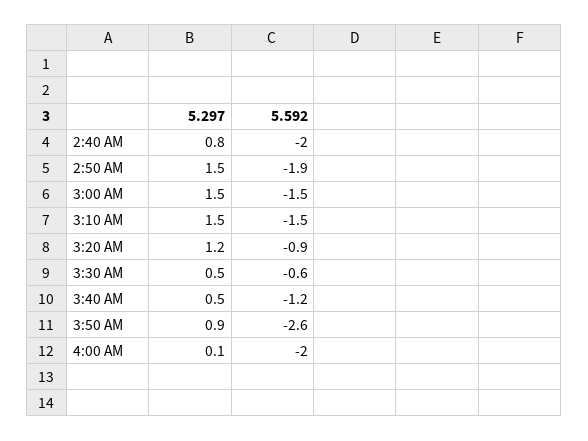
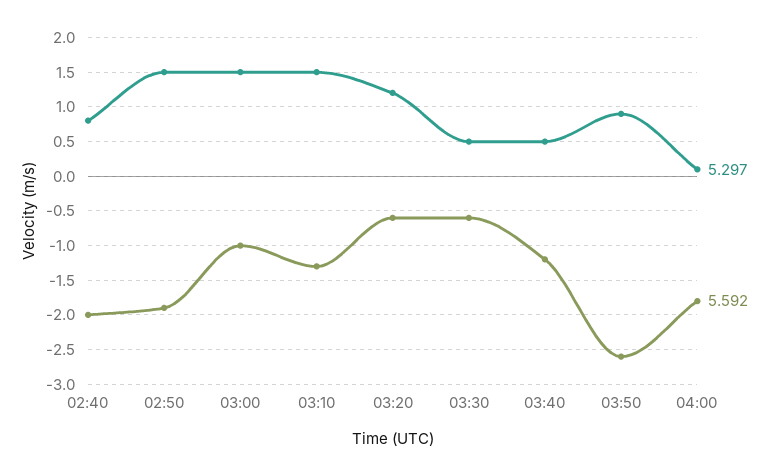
5.592, 3:00 AM: -1.5 -> -1
5.592, 3:10 AM: -1.5 -> -1.3
5.592, 3:20 AM: -0.9 -> -0.6
5.592, 4:00 AM: -2 -> -1.8

